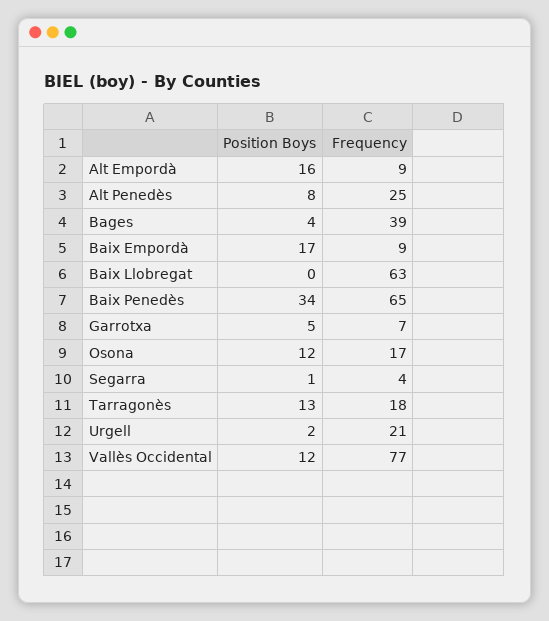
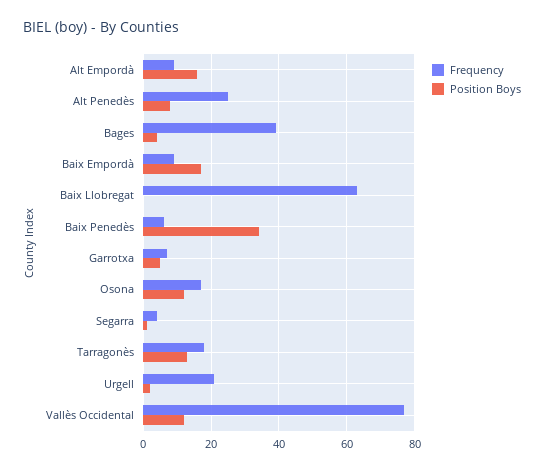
Frequency, Baix Penedès: 65 -> 5

